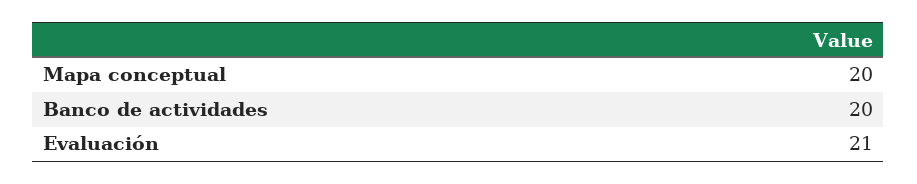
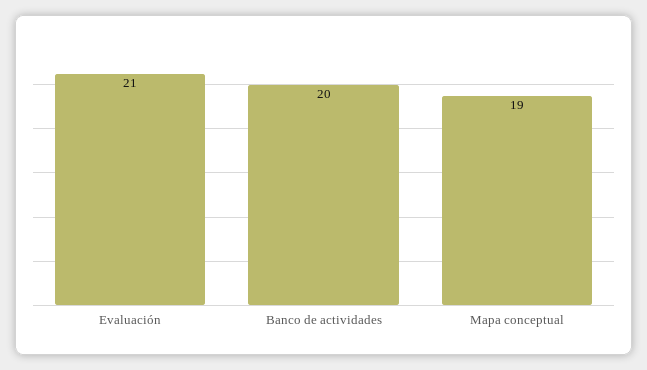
Mapa conceptual: 20 -> 19

